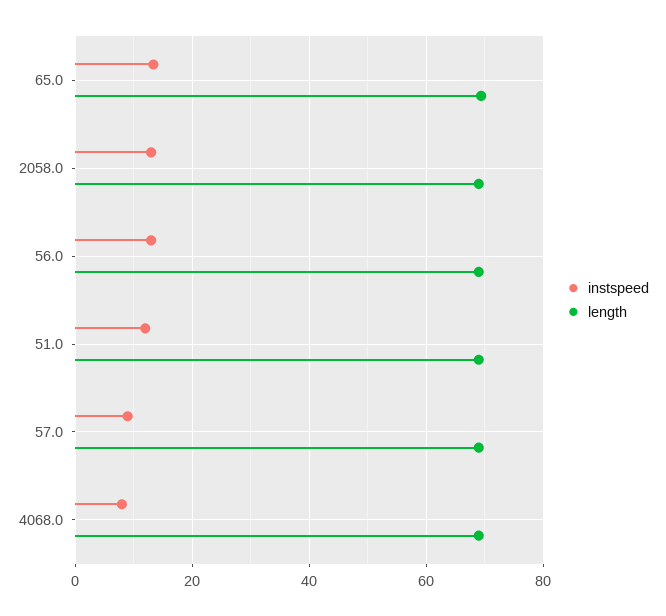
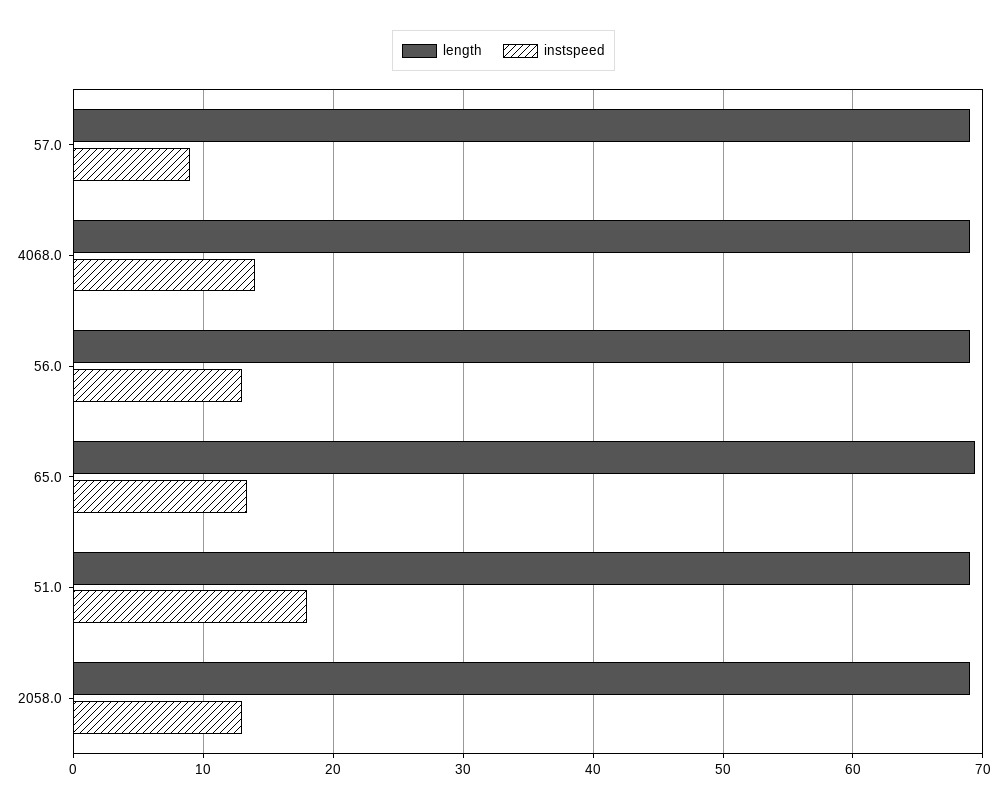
instspeed, 51.0: 12 -> 18
instspeed, 4068.0: 8 -> 14

